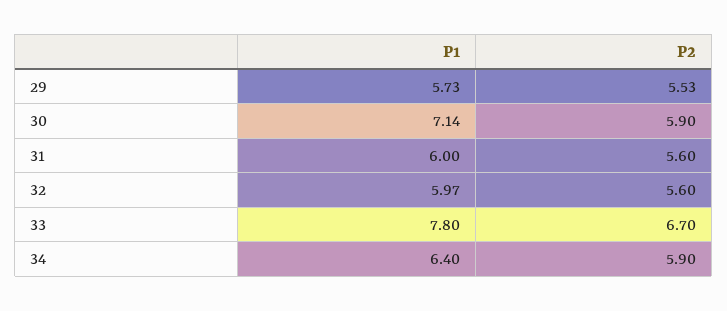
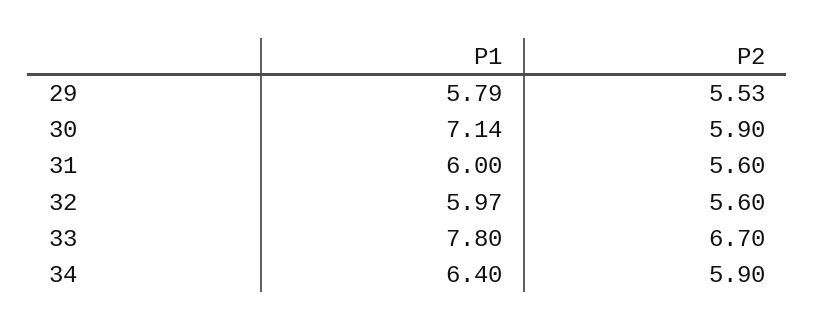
P1, 29: 5.73 -> 5.79

